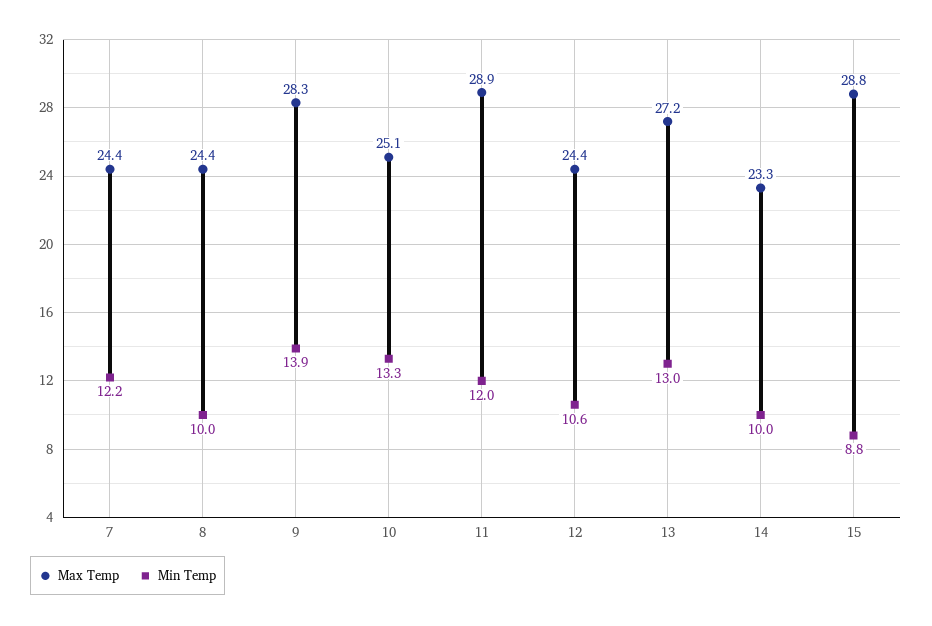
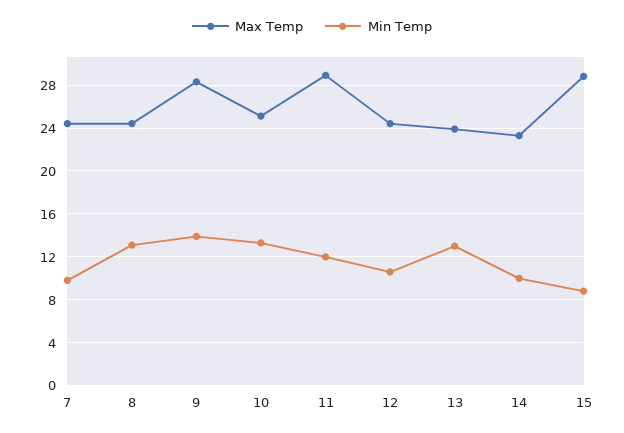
Min Temp, 7: 12.2 -> 10
Min Temp, 8: 10 -> 13
Max Temp, 13: 27.2 -> 24

